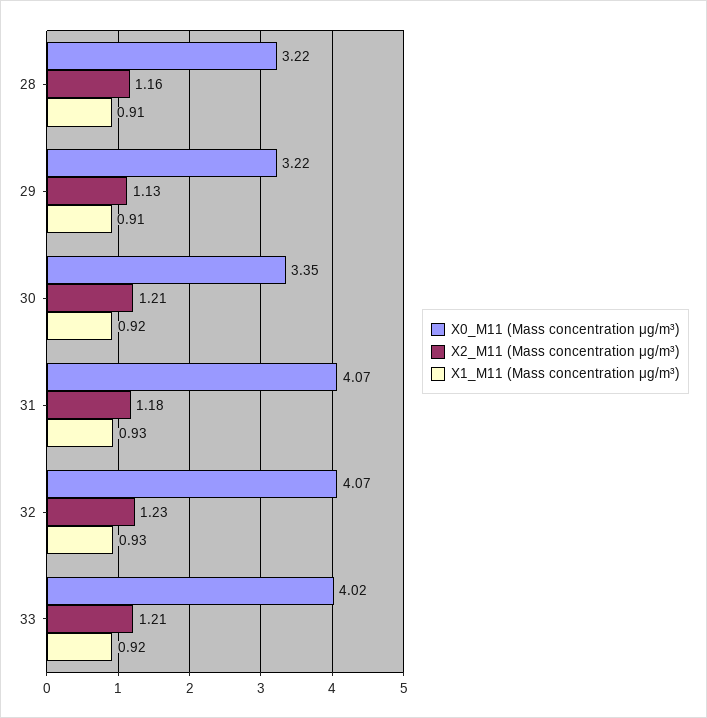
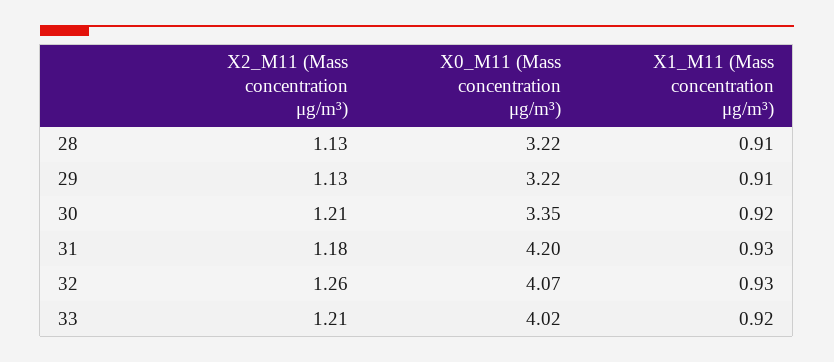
X2_M11 (Mass concentration μg/m³), 28: 1.16 -> 1.13
X0_M11 (Mass concentration μg/m³), 31: 4.07 -> 4.2
X2_M11 (Mass concentration μg/m³), 32: 1.23 -> 1.26

